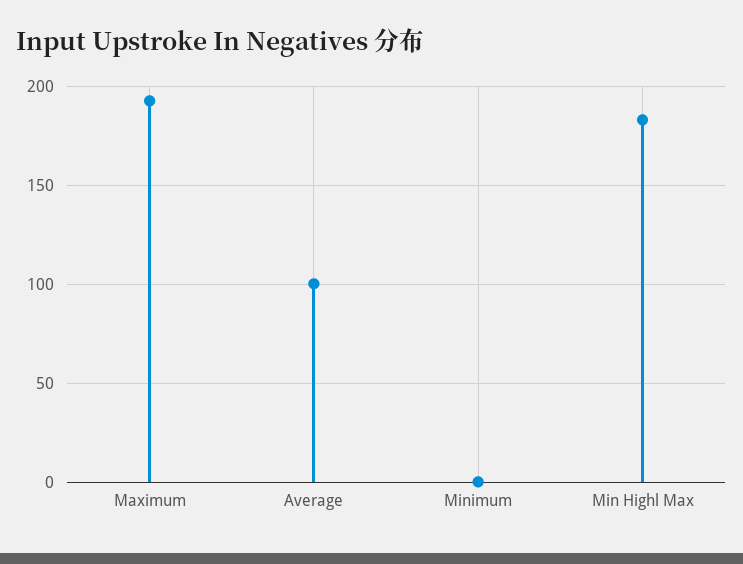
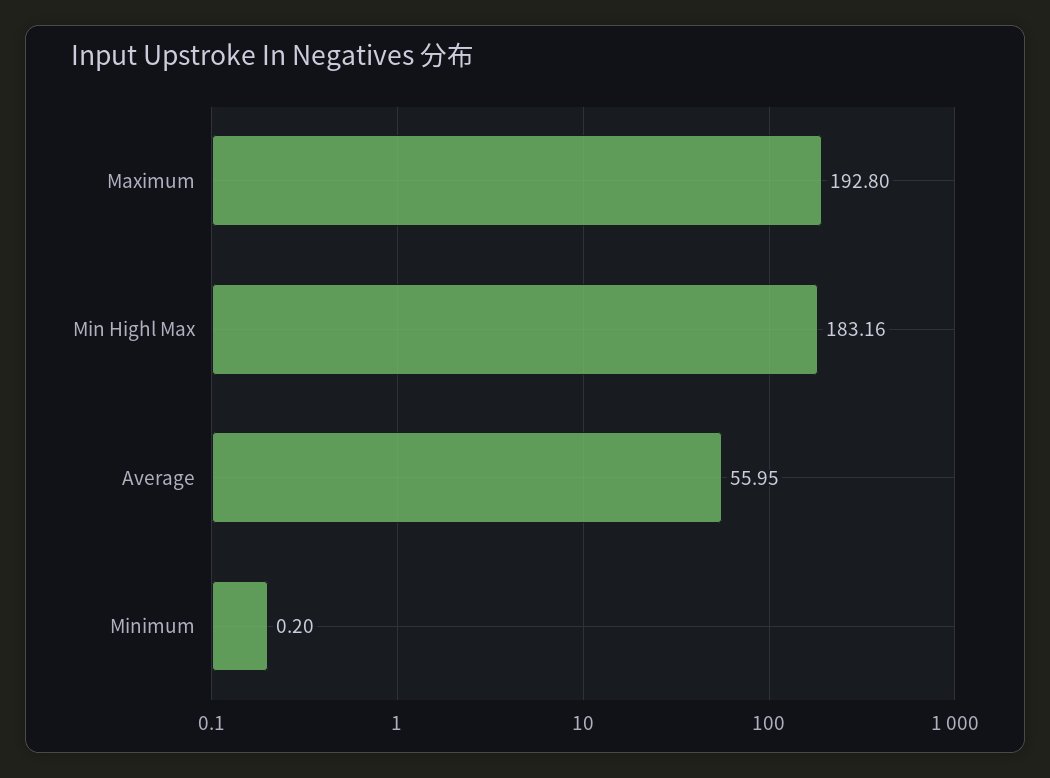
Average: 100 -> 55.95

